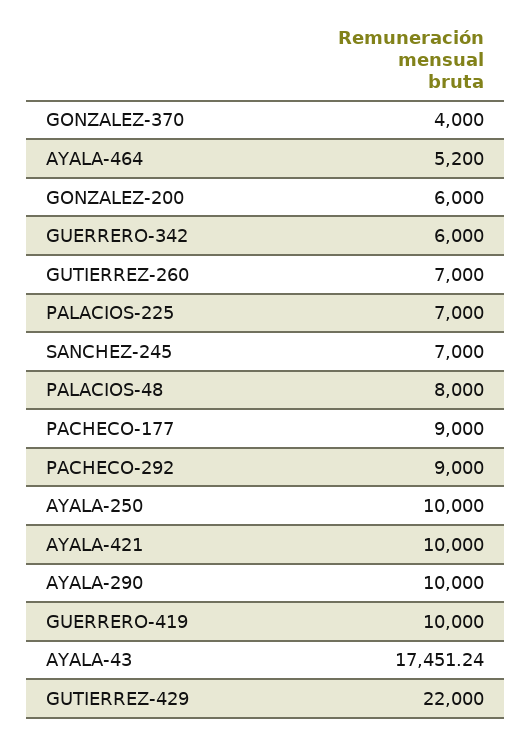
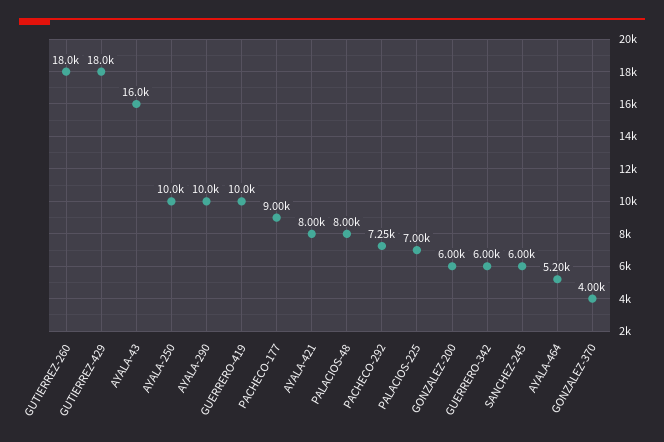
GUTIERREZ-260: 7000 -> 18000
SANCHEZ-245: 7000 -> 6000
PACHECO-292: 9000 -> 7250
AYALA-421: 10000 -> 8000
AYALA-43: 17451.24 -> 16000
GUTIERREZ-429: 22000 -> 18000

